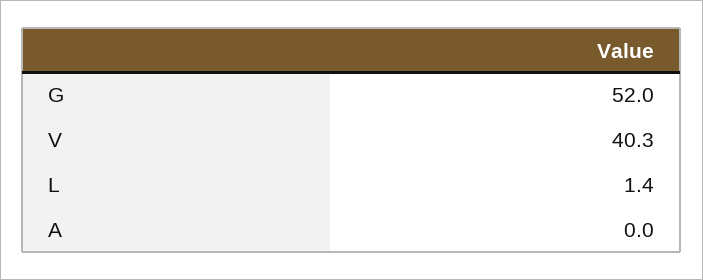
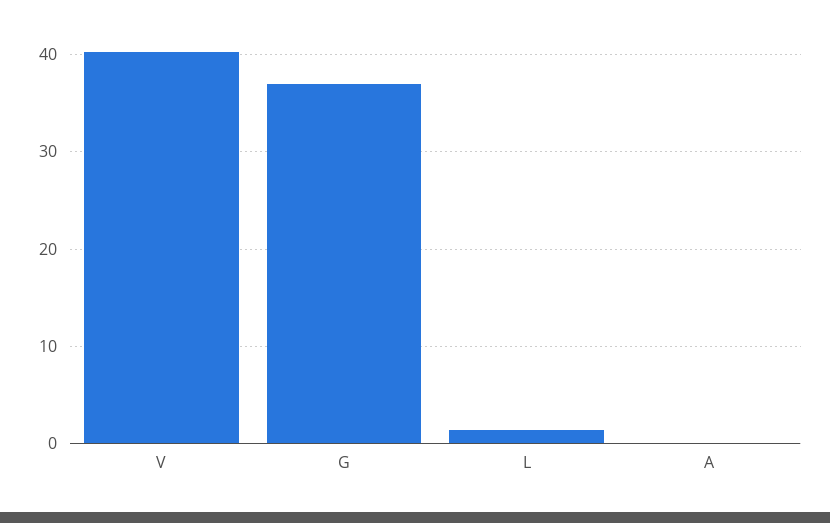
G: 52 -> 37

